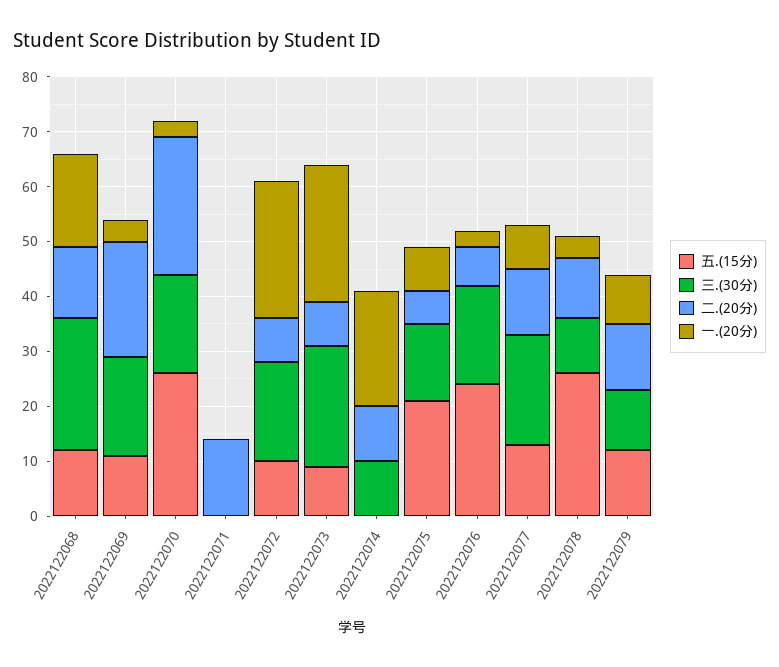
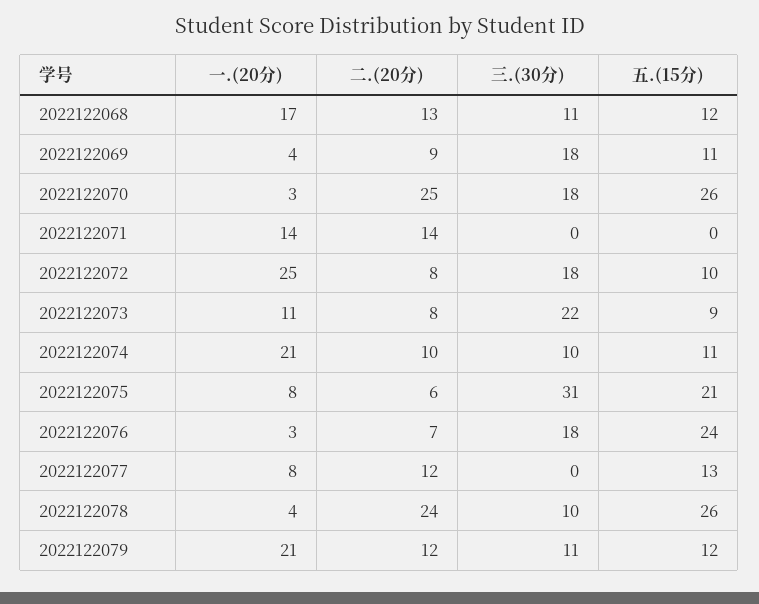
三.(30分), 2022122068: 25 -> 11
二.(20分), 2022122069: 20 -> 9
一.(20分), 2022122071: 0 -> 14
一.(20分), 2022122073: 25 -> 11
五.(15分), 2022122074: 0 -> 11
三.(30分), 2022122075: 15 -> 31
三.(30分), 2022122077: 20 -> 0
二.(20分), 2022122078: 10 -> 24
一.(20分), 2022122079: 10 -> 21

